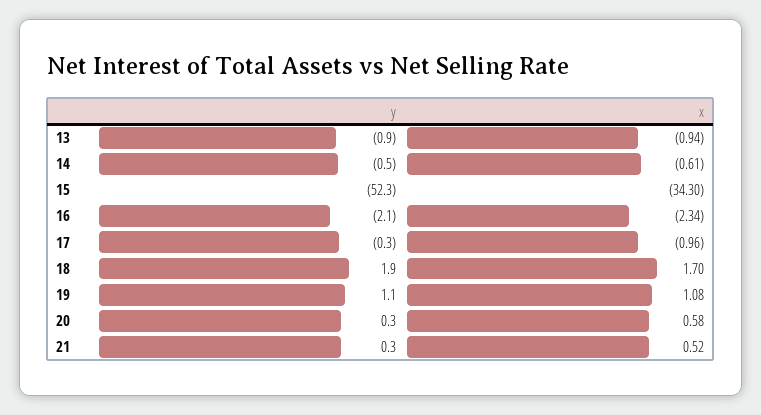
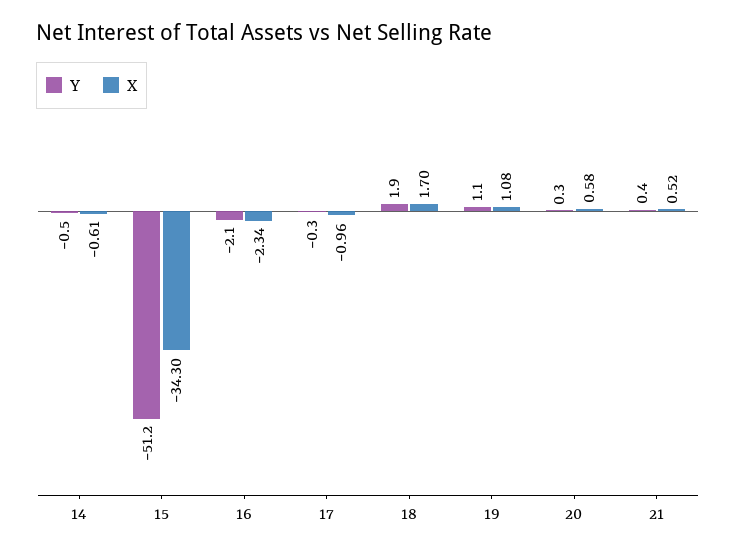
y, 13: -0.9 -> none
x, 13: -0.94 -> none
y, 15: -52.3 -> -51.2
y, 21: 0.3 -> 0.4

